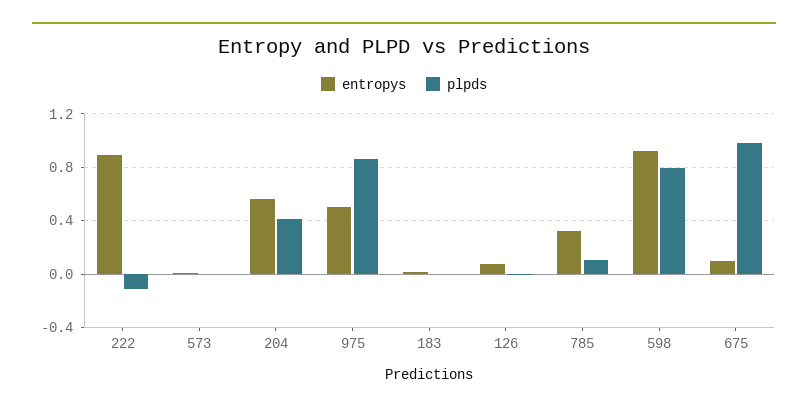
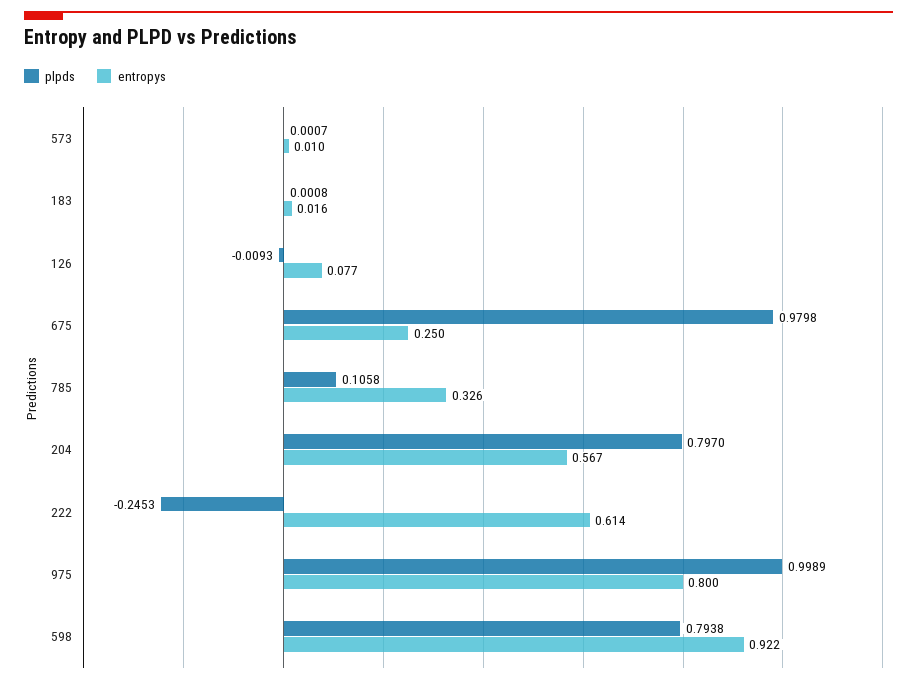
entropys, 222: 0.9 -> 0.614
plpds, 222: -0.1 -> -0.2453
plpds, 204: 0.4 -> 0.797
entropys, 975: 0.5 -> 0.8
plpds, 975: 0.85 -> 0.9989
entropys, 675: 0.1 -> 0.25

